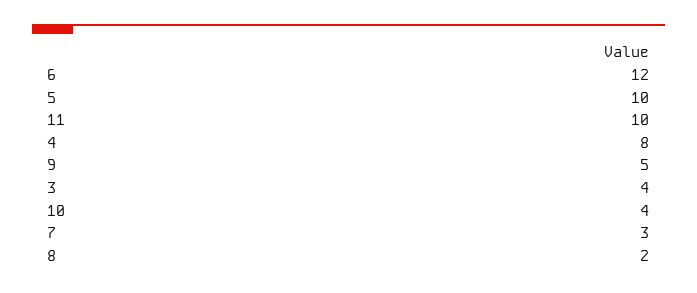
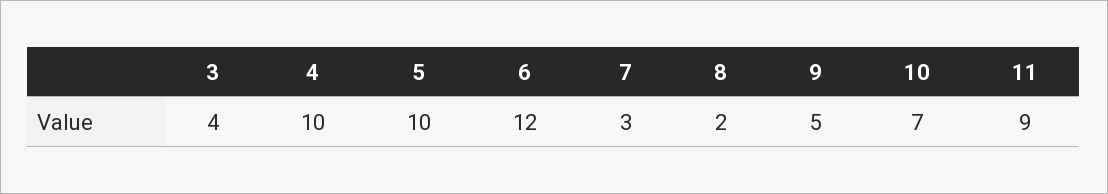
11: 10 -> 9
4: 8 -> 10
10: 4 -> 7

